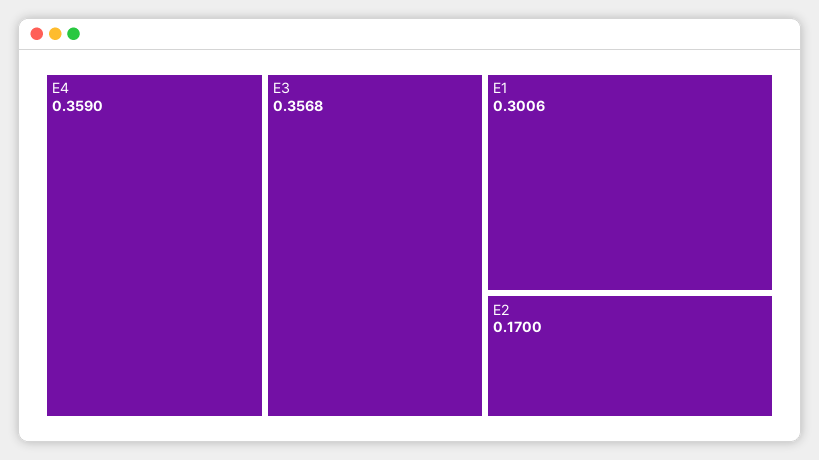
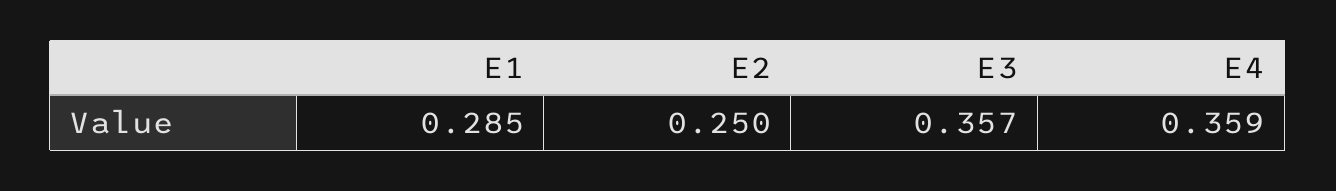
E1: 0.3006 -> 0.285
E2: 0.17 -> 0.25

